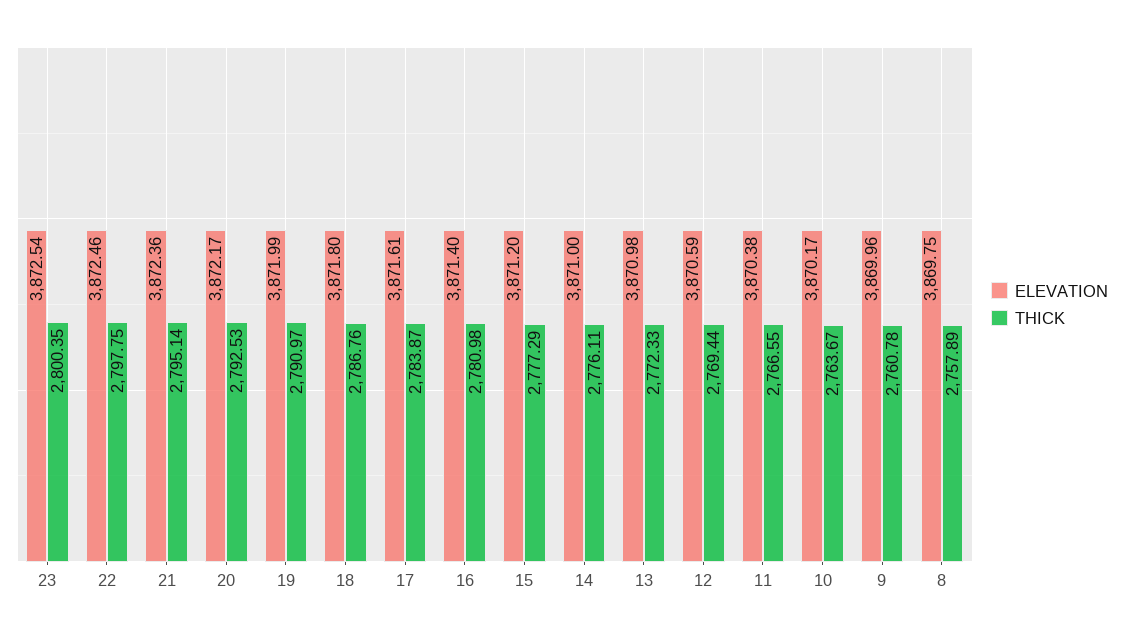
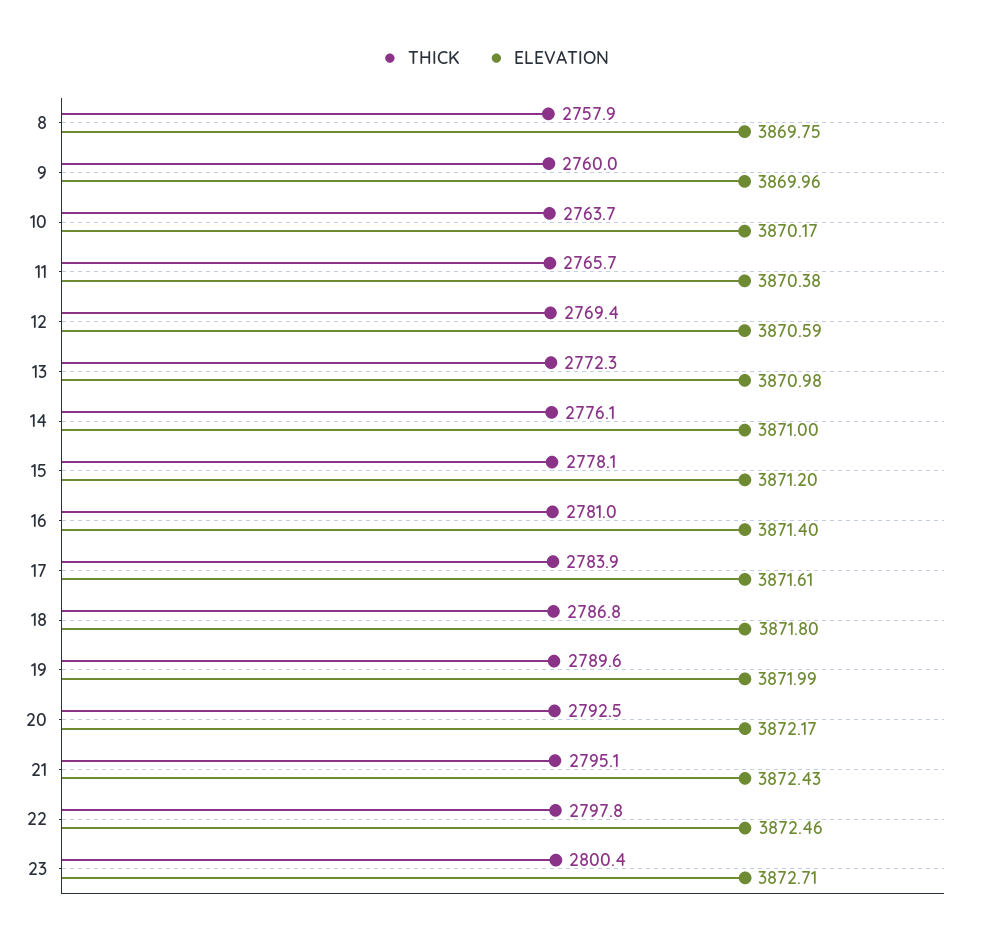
ELEVATION, 23: 3872.54 -> 3872.71
ELEVATION, 21: 3872.36 -> 3872.43
THICK, 19: 2790.97 -> 2789.6
THICK, 15: 2777.29 -> 2778.1
THICK, 11: 2766.55 -> 2765.7
THICK, 9: 2760.78 -> 2760

